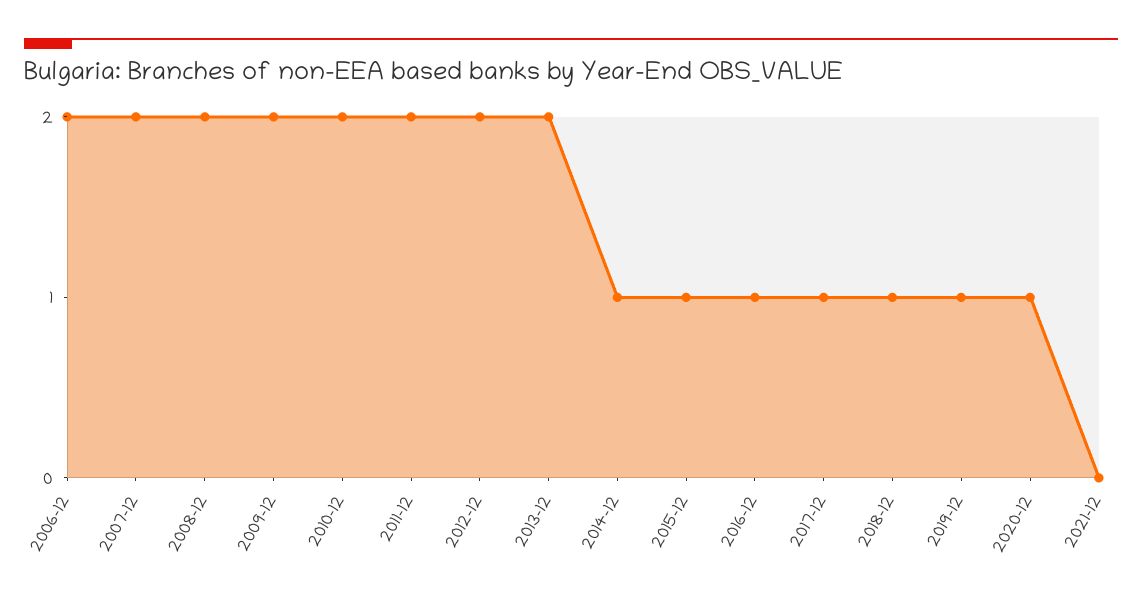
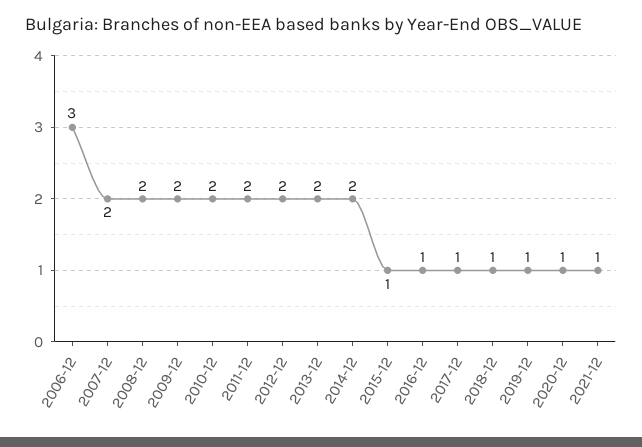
2006-12: 2 -> 3
2014-12: 1 -> 2
2021-12: 0 -> 1

